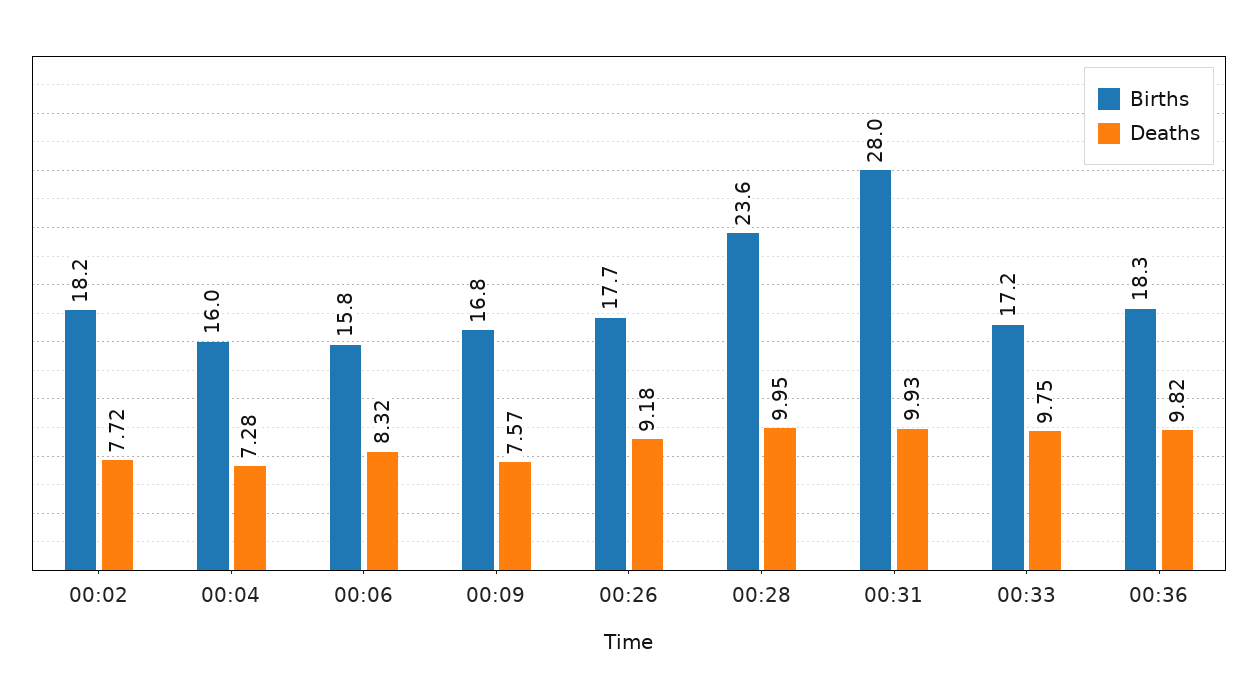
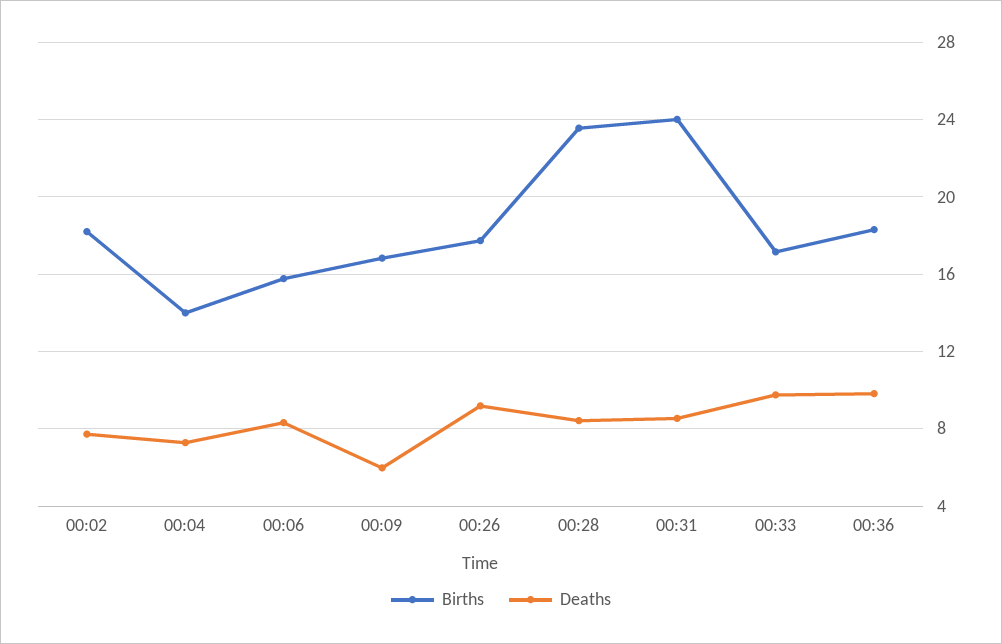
Births, 00:04: 16 -> 14
Deaths, 00:09: 7.57 -> 6
Deaths, 00:28: 9.95 -> 8.5
Births, 00:31: 28 -> 24
Deaths, 00:31: 9.93 -> 8.5

